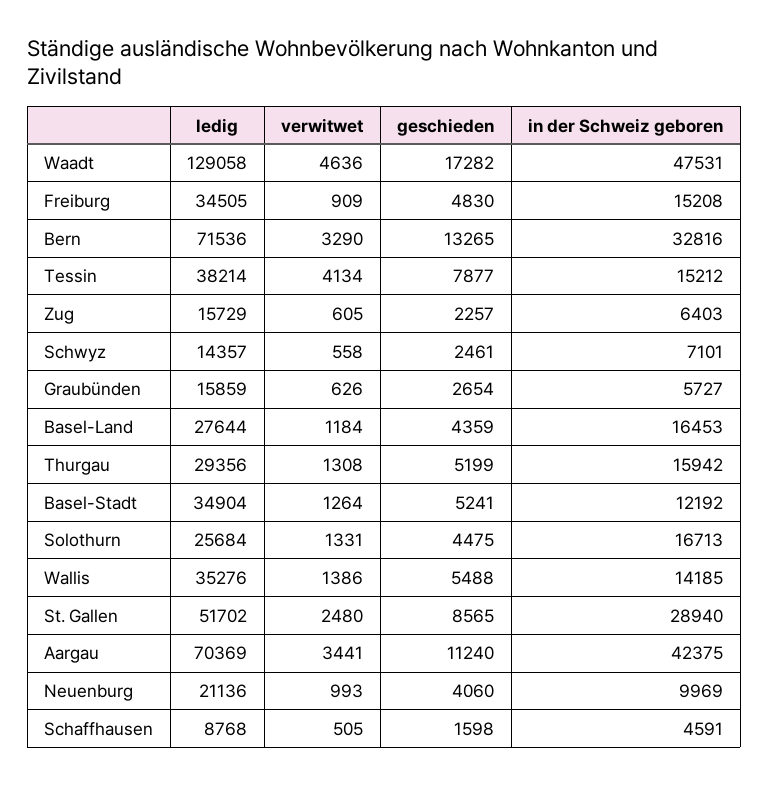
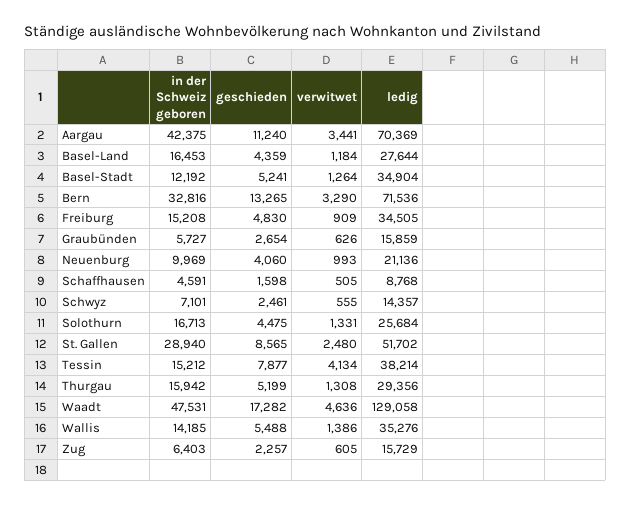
verwitwet, Schwyz: 558 -> 555

